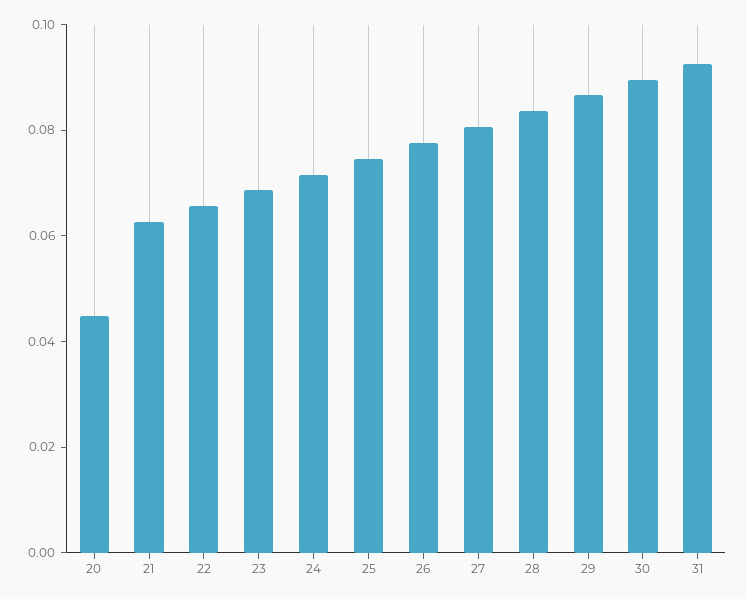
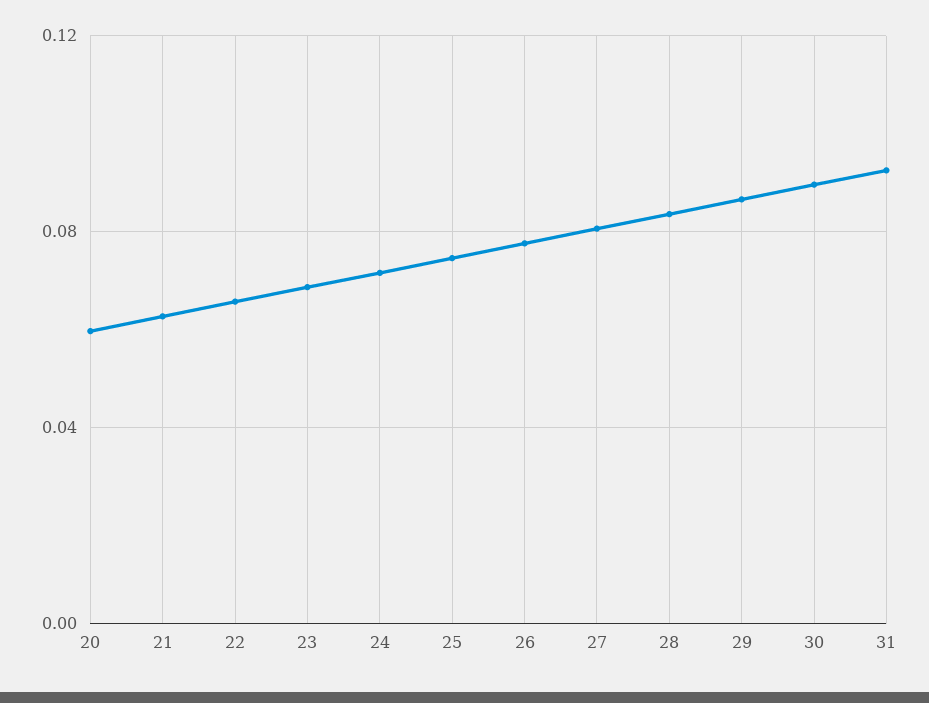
20: 0.045 -> 0.06

